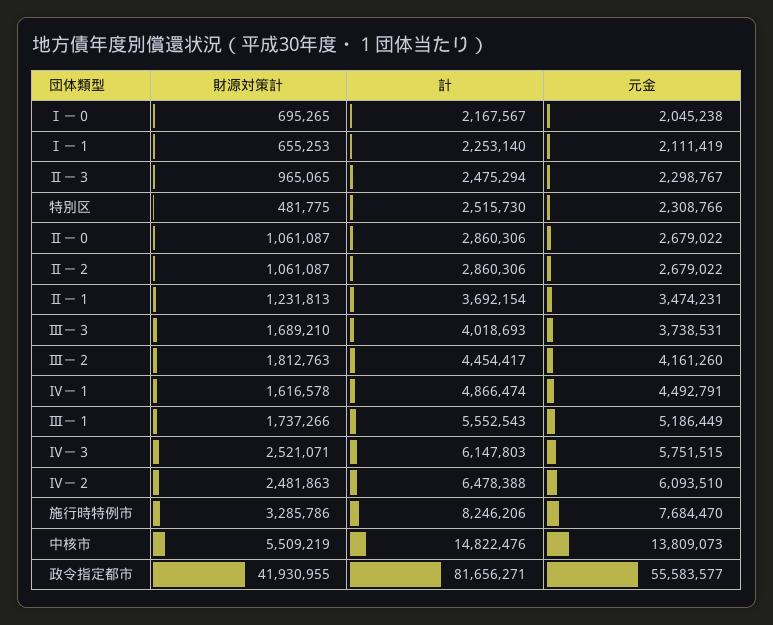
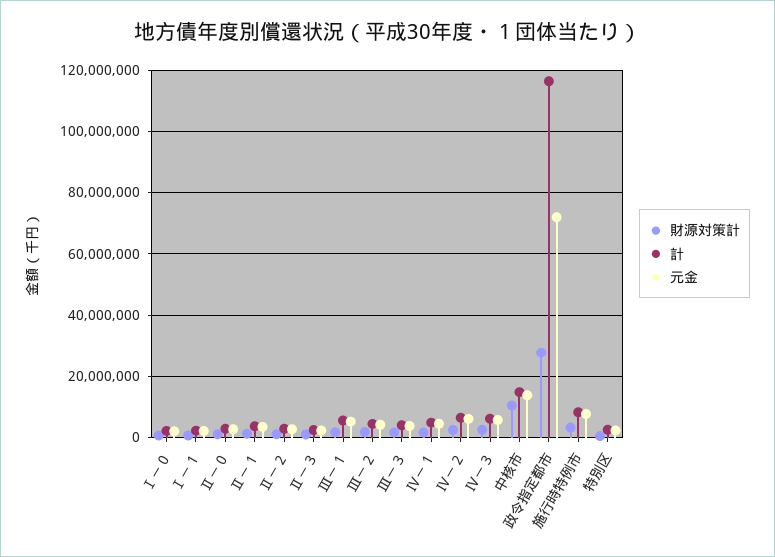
財源対策計, 中核市: 5509219 -> 10000000
財源対策計, 政令指定都市: 41930955 -> 28000000
計, 政令指定都市: 81656271 -> 116000000
元金, 政令指定都市: 55583577 -> 72000000

